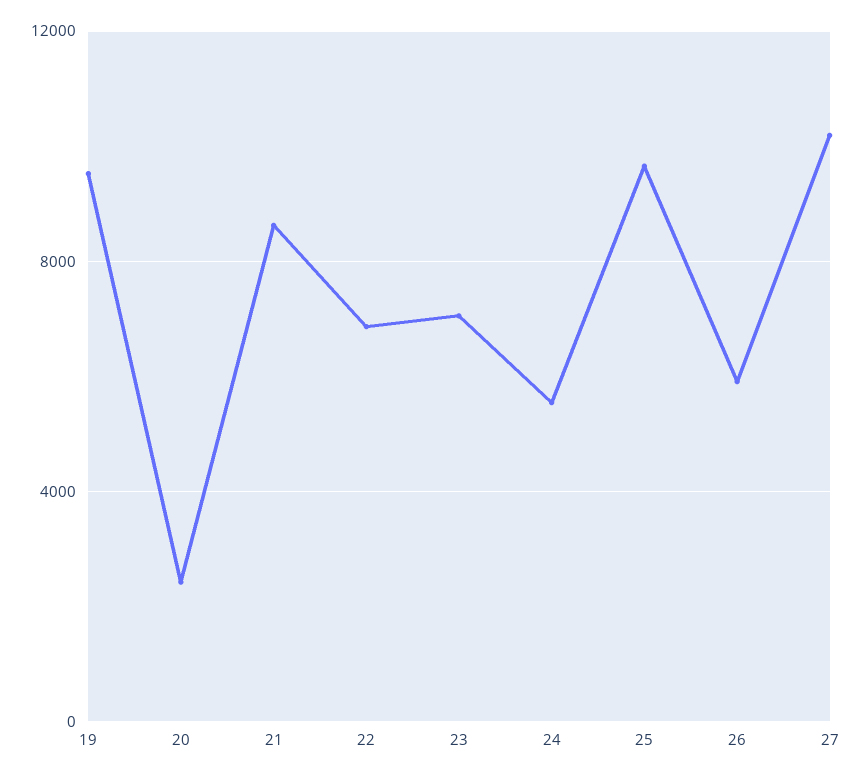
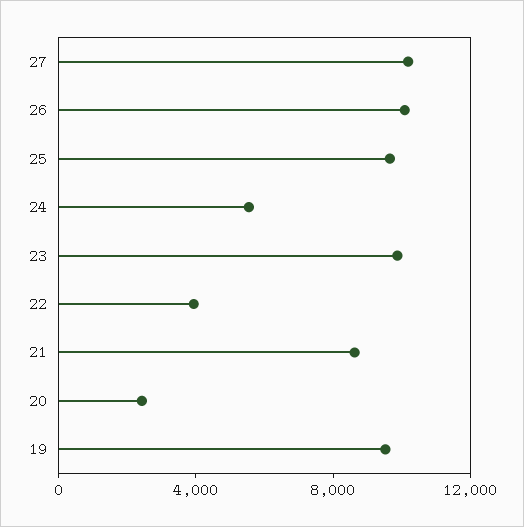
22: 7000 -> 4000
23: 7000 -> 10000
26: 6000 -> 10000

